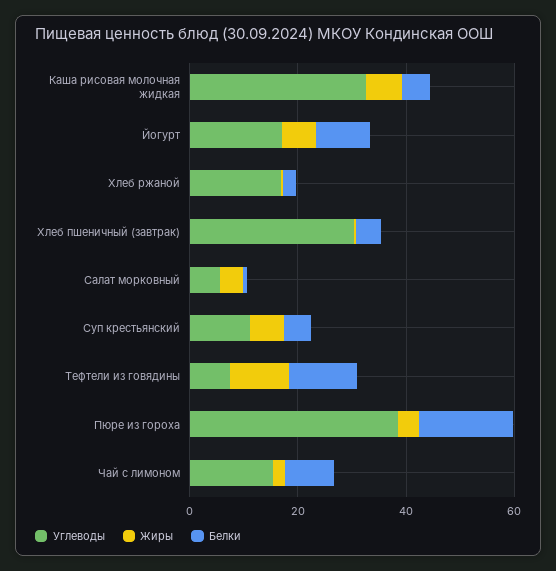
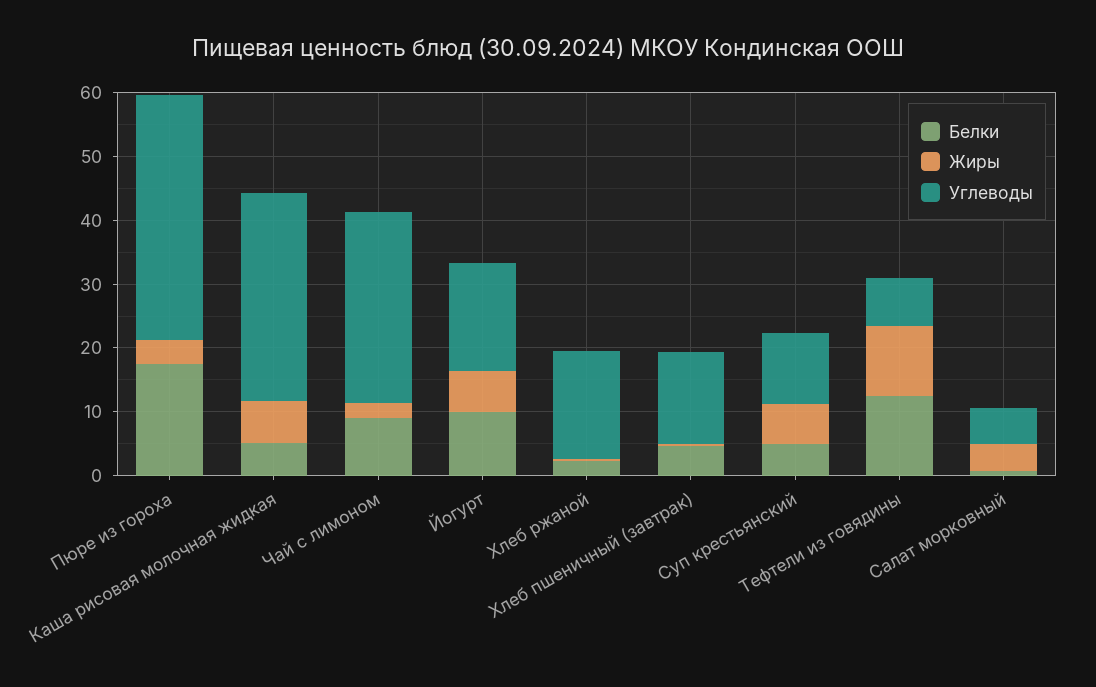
Углеводы, Хлеб пшеничный (завтрак): 30 -> 14
Углеводы, Чай с лимоном: 15 -> 30

